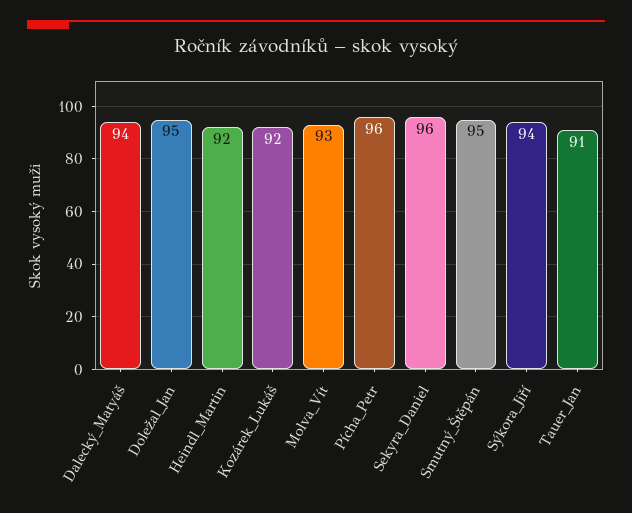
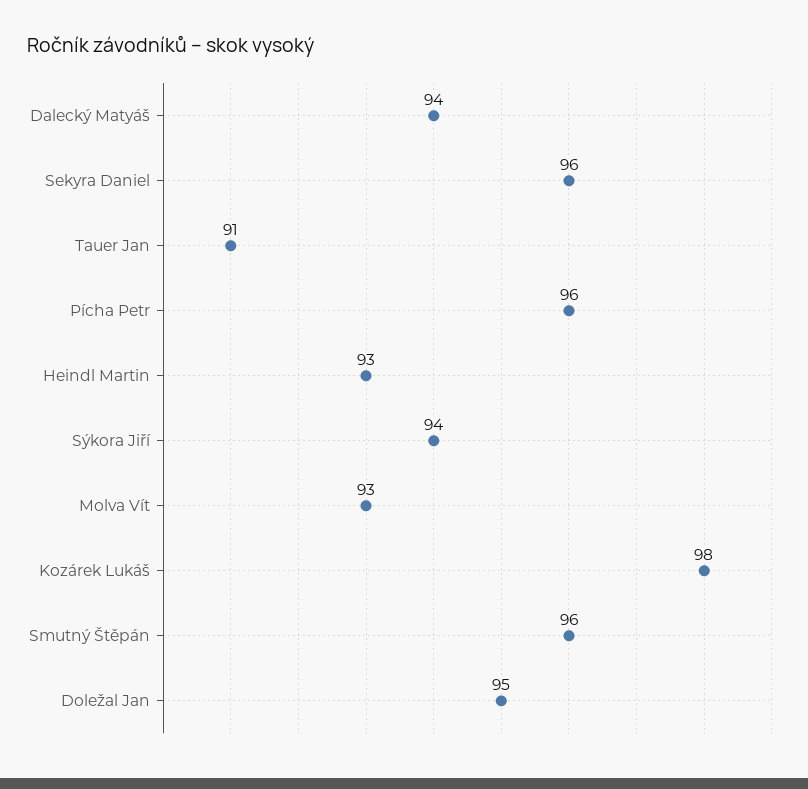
Heindl_Martin: 92 -> 93
Kozárek_Lukáš: 92 -> 98
Smutný_Štěpán: 95 -> 96

